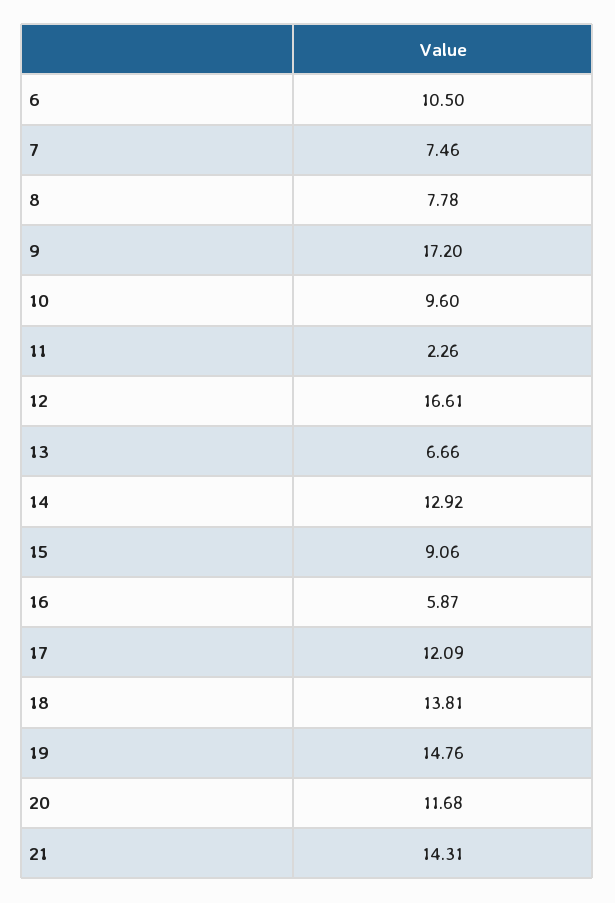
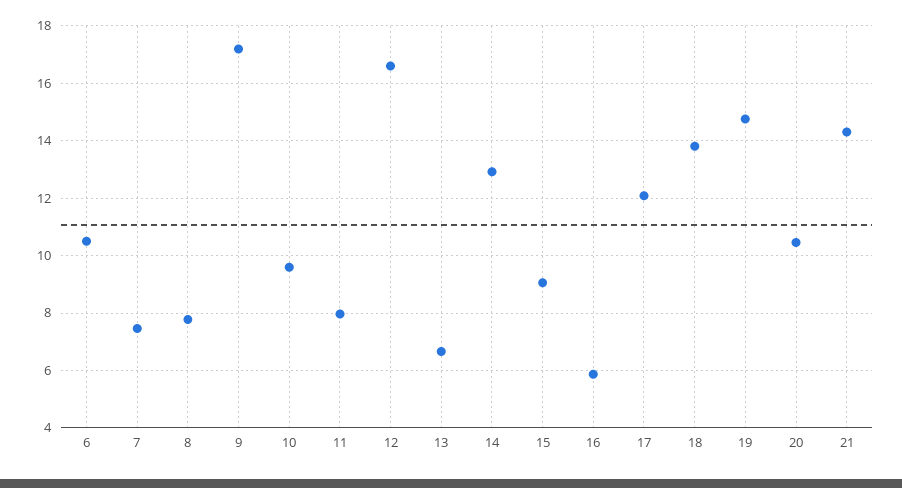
11: 2.26 -> 8
20: 11.68 -> 10.5

